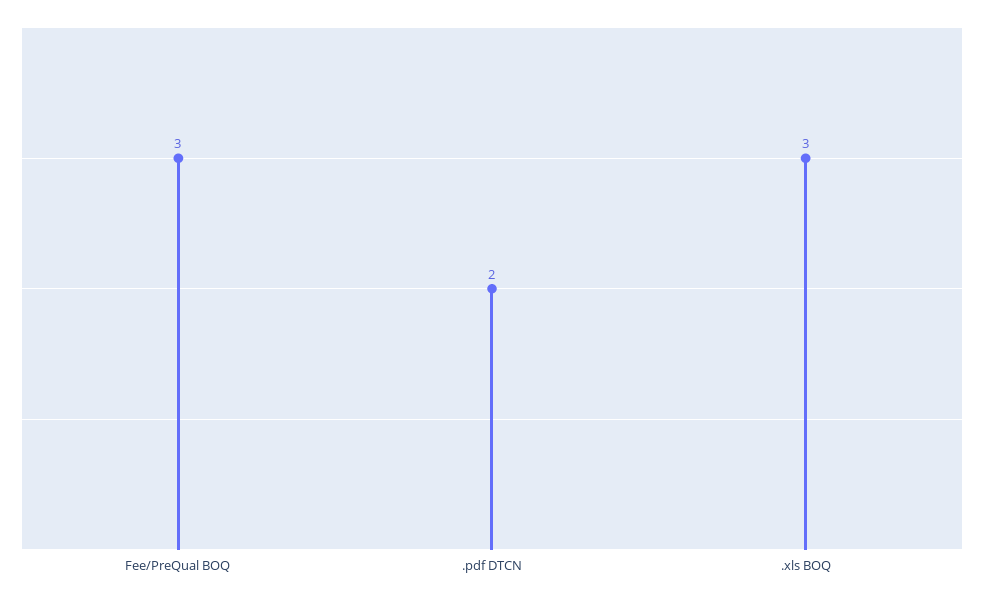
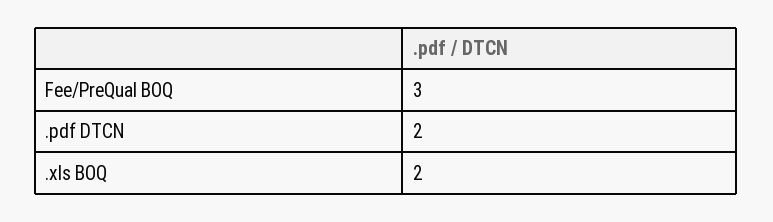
.xls BOQ: 3 -> 2

